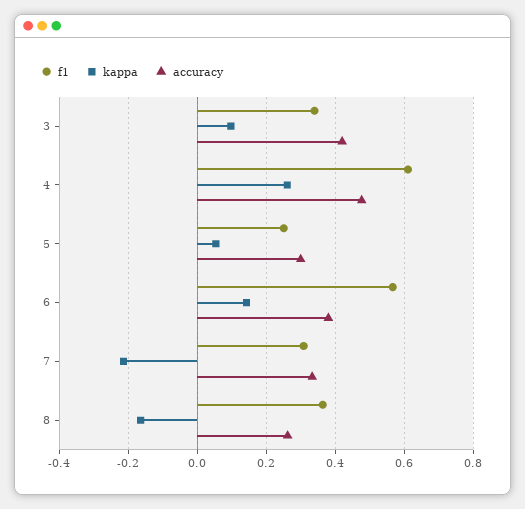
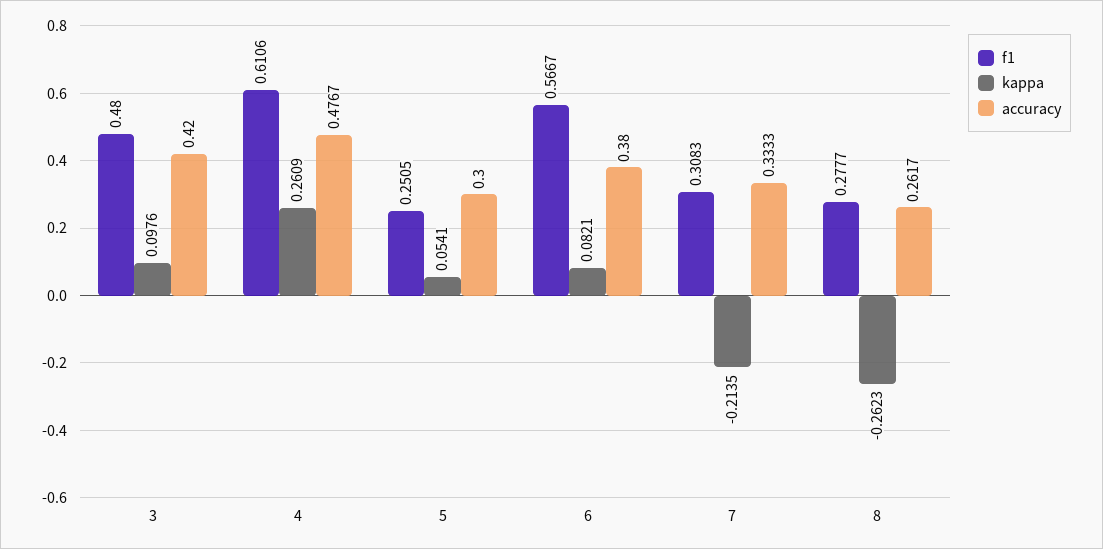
f1, 3: 0.34 -> 0.48
kappa, 6: 0.14 -> 0.0821
f1, 8: 0.36 -> 0.2777
kappa, 8: -0.16 -> -0.2623

